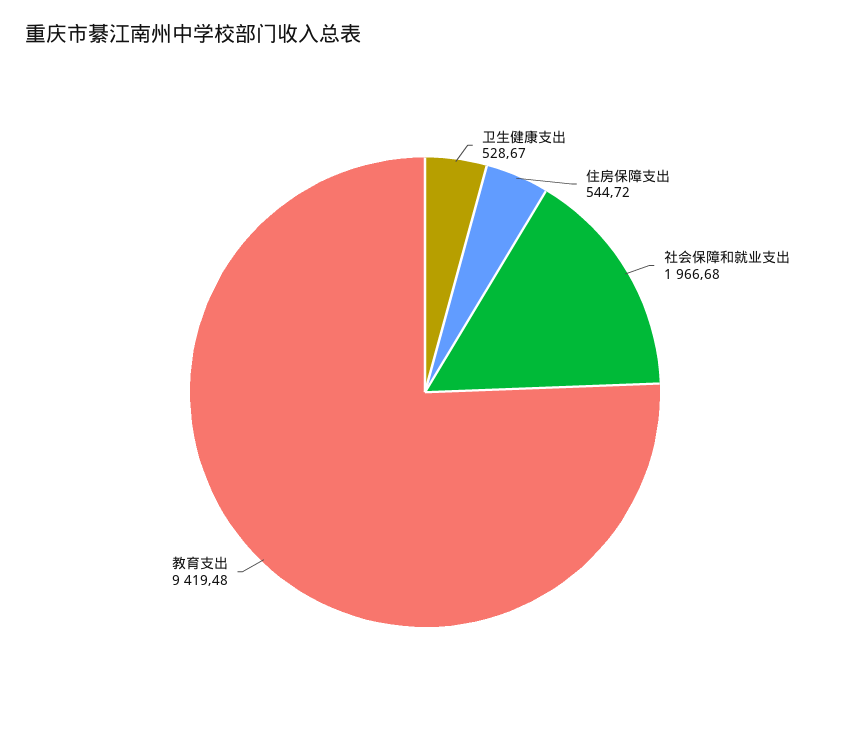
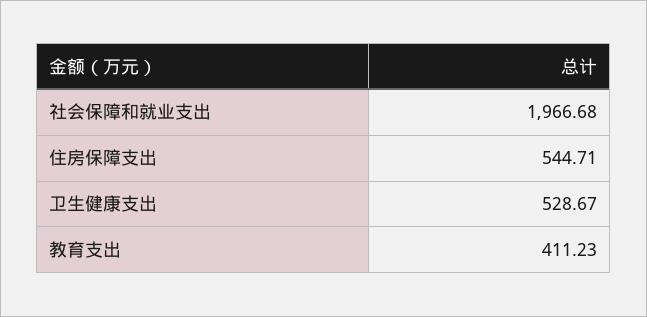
住房保障支出: 544.72 -> 544.71
教育支出: 9419.48 -> 411.23

